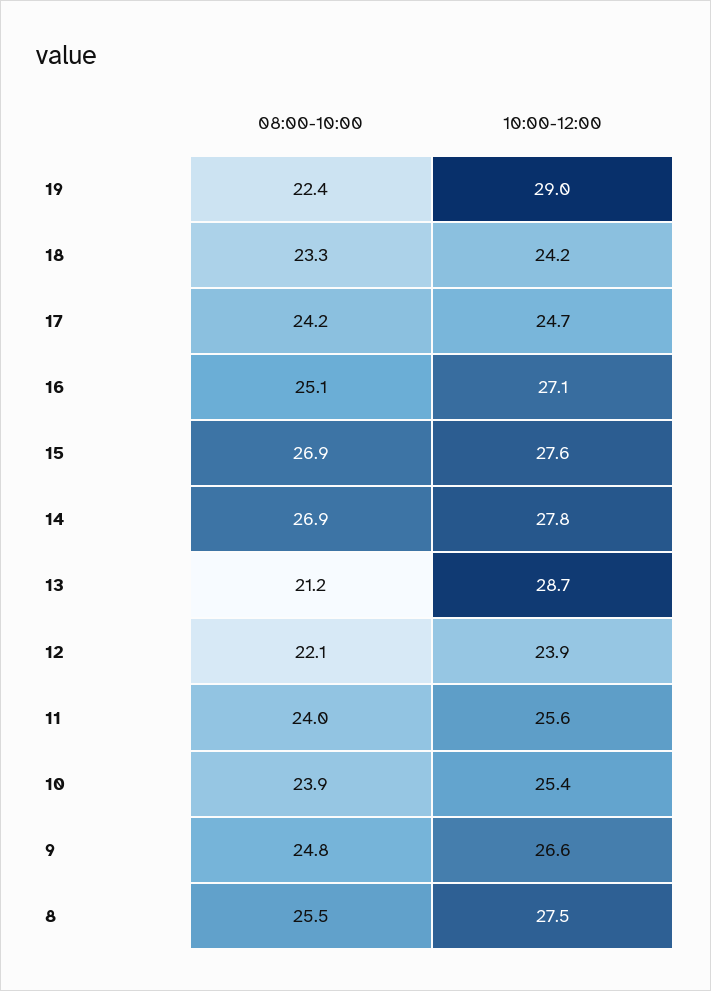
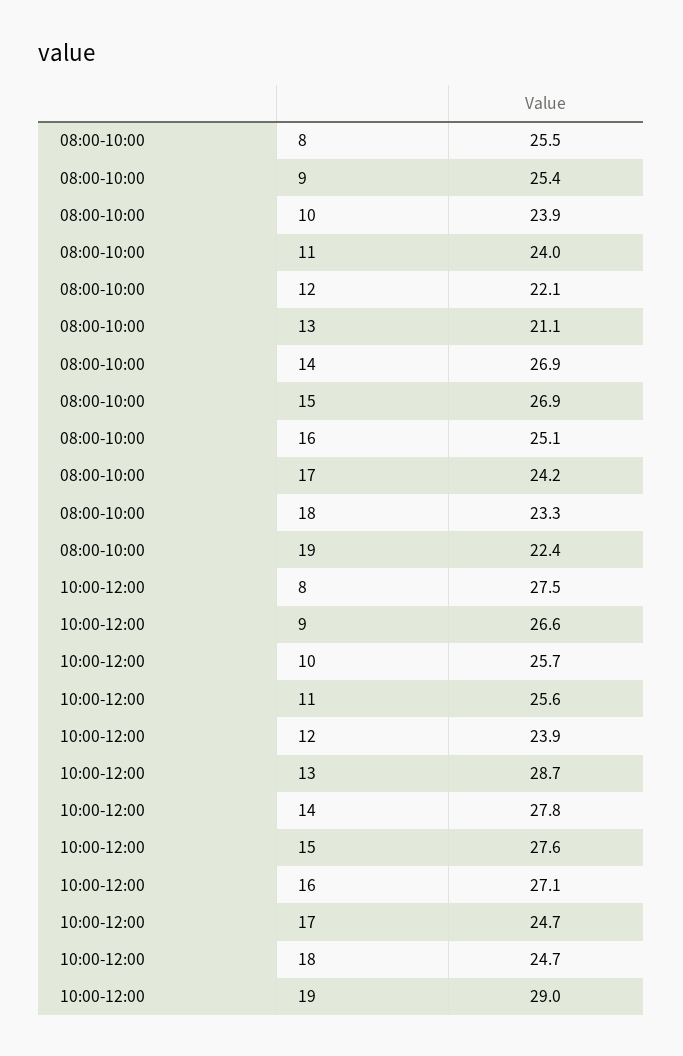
10:00-12:00, 18: 24.2 -> 24.7
08:00-10:00, 13: 21.2 -> 21.1
10:00-12:00, 10: 25.4 -> 25.7
08:00-10:00, 9: 24.8 -> 25.4

